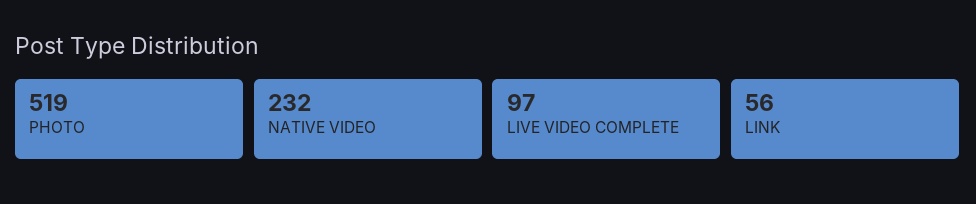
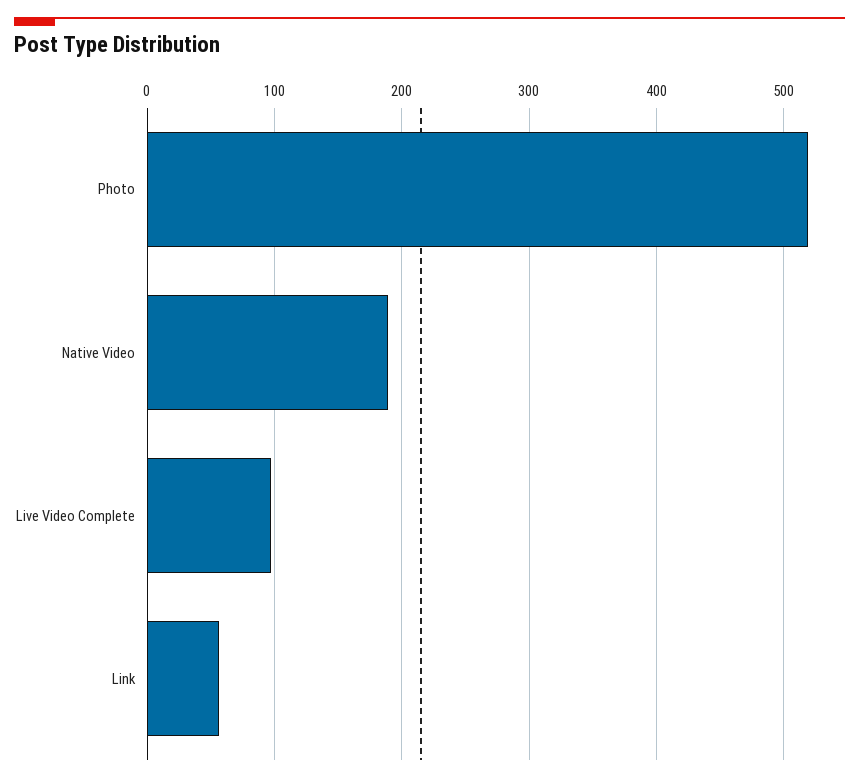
NATIVE VIDEO: 232 -> 190

